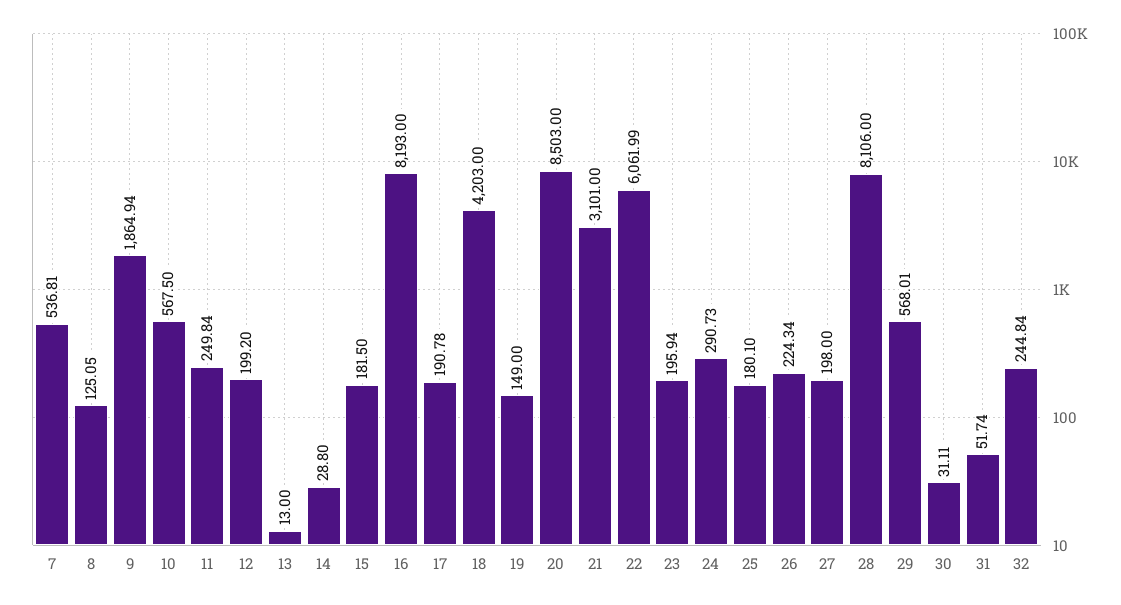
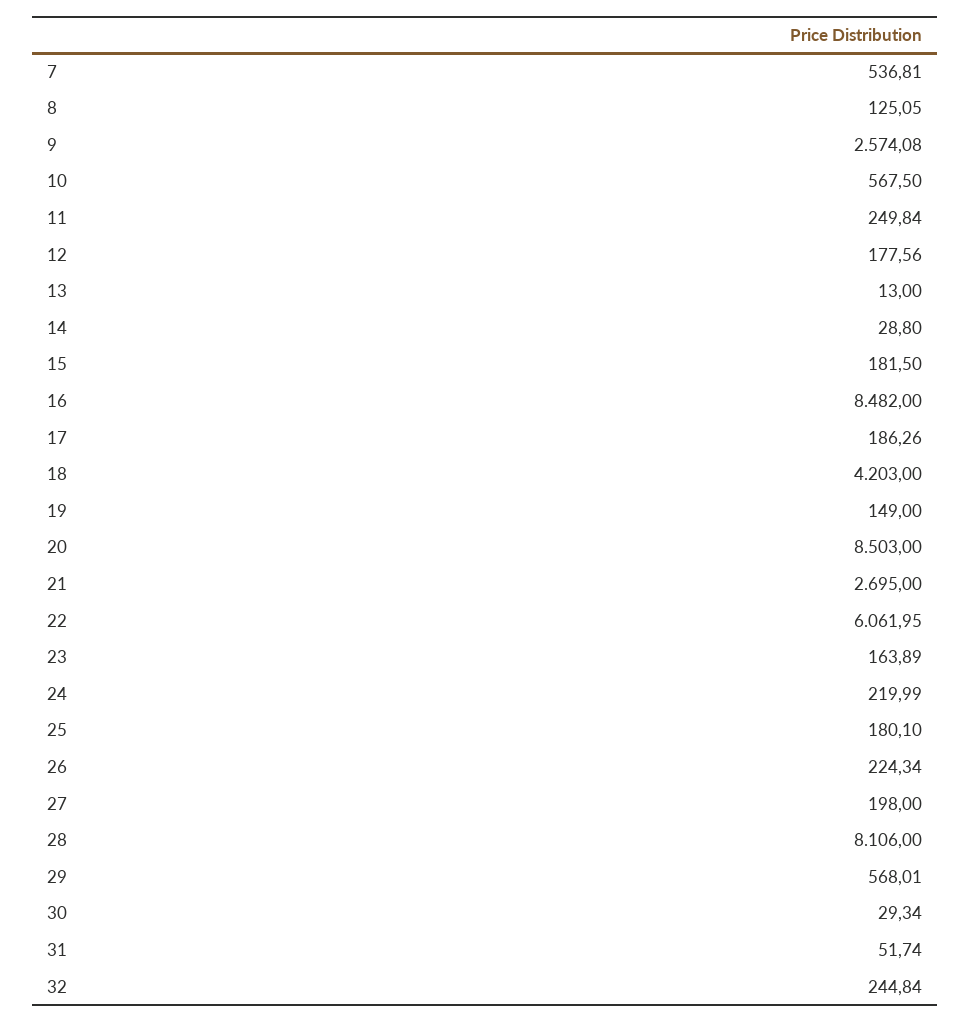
9: 1864.94 -> 2574.08
12: 199.2 -> 177.56
16: 8193 -> 8482
17: 190.78 -> 186.26
21: 3101 -> 2695
22: 6061.99 -> 6061.95
23: 195.94 -> 163.89
24: 290.73 -> 219.99
30: 31.11 -> 29.34

